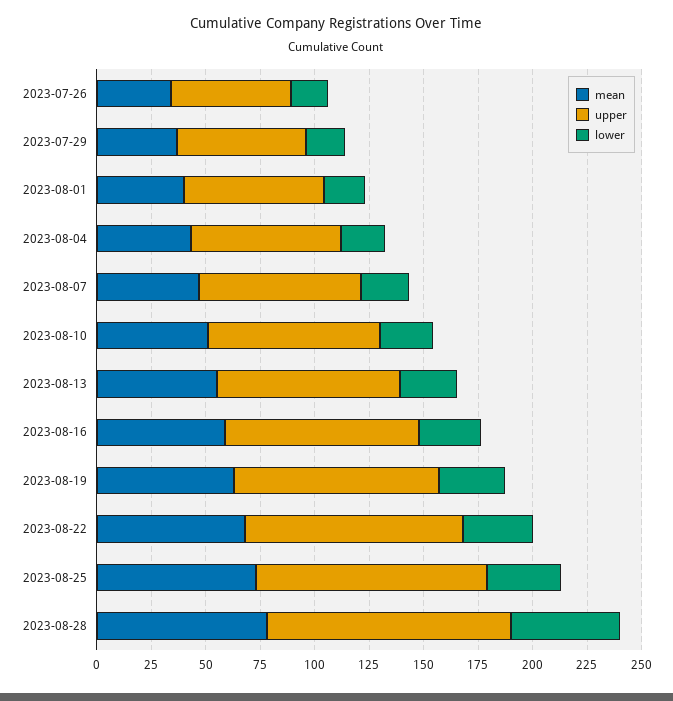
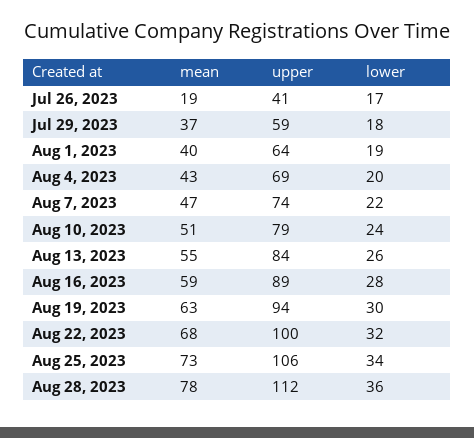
mean, 2023-07-26: 35 -> 19
upper, 2023-07-26: 55 -> 41
lower, 2023-08-28: 50 -> 36

